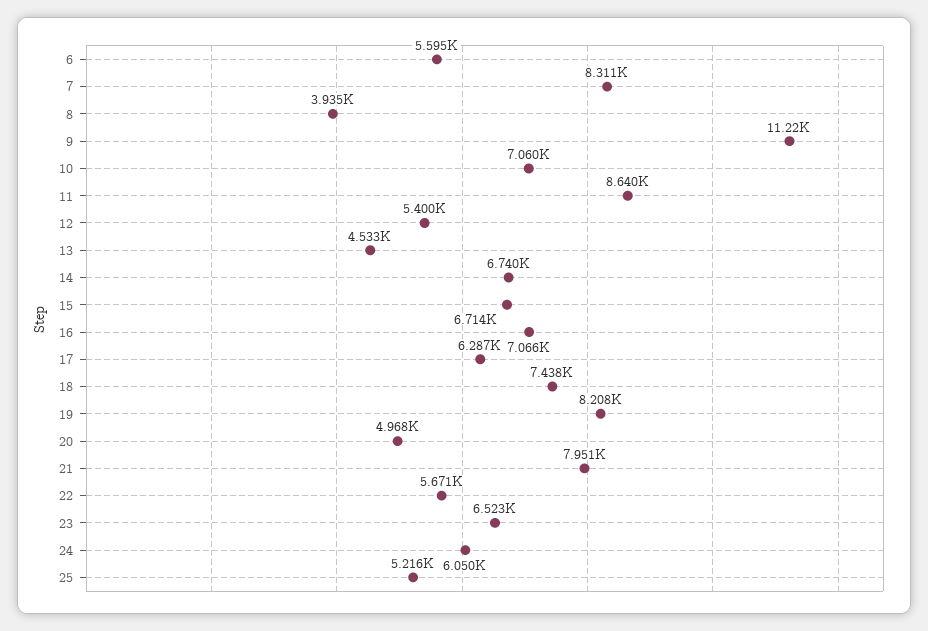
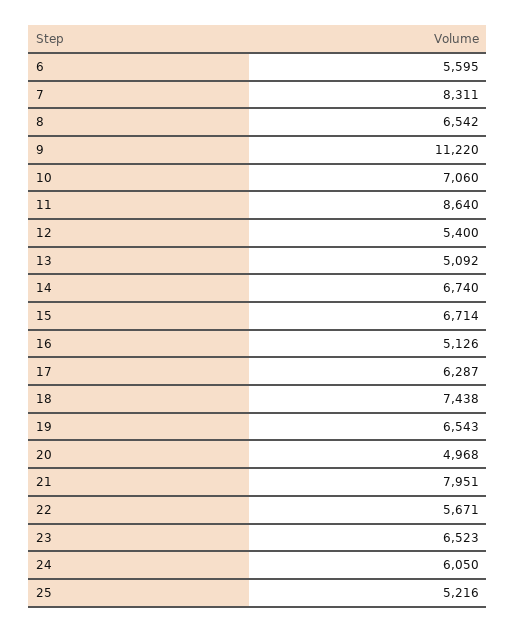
8: 3935 -> 6542
13: 4533 -> 5092
16: 7066 -> 5126
19: 8208 -> 6543

